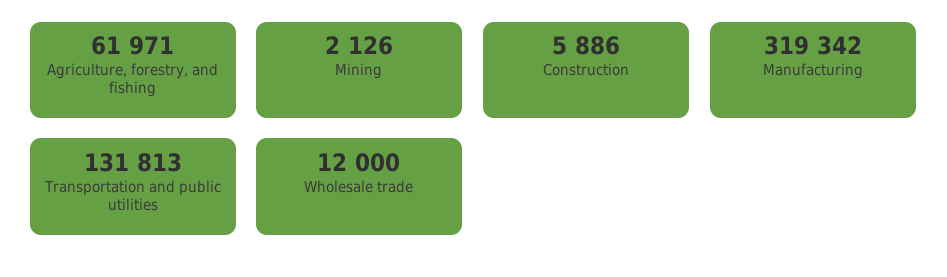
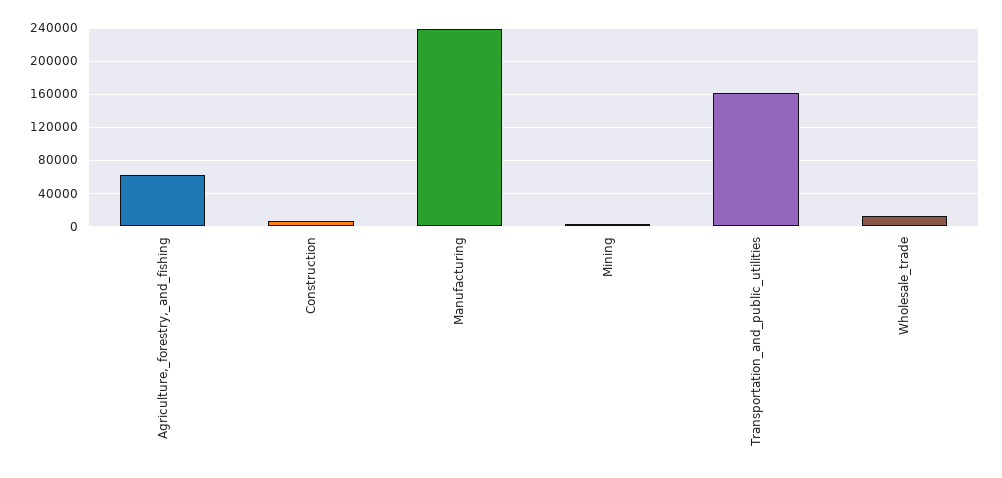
Manufacturing: 319342 -> 240000
Transportation and public utilities: 131813 -> 160000

